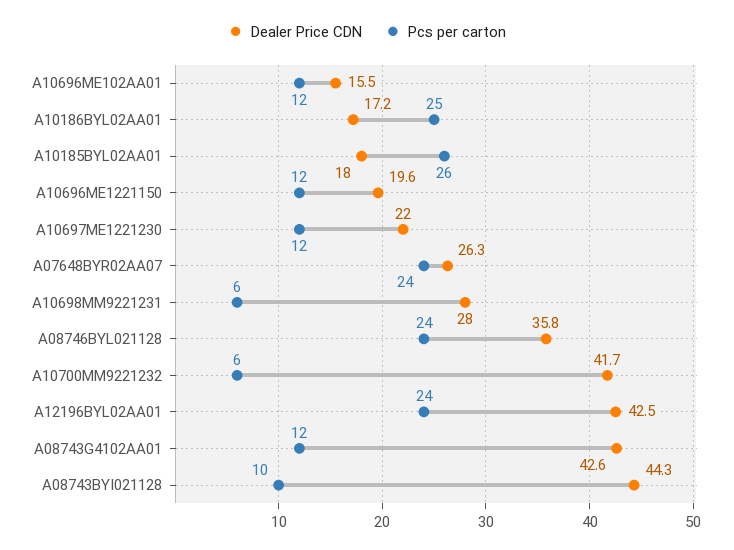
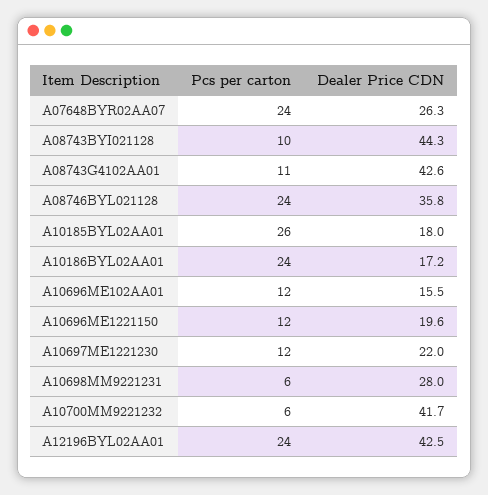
Pcs per carton, A10186BYL02AA01: 25 -> 24
Pcs per carton, A08743G4102AA01: 12 -> 11

